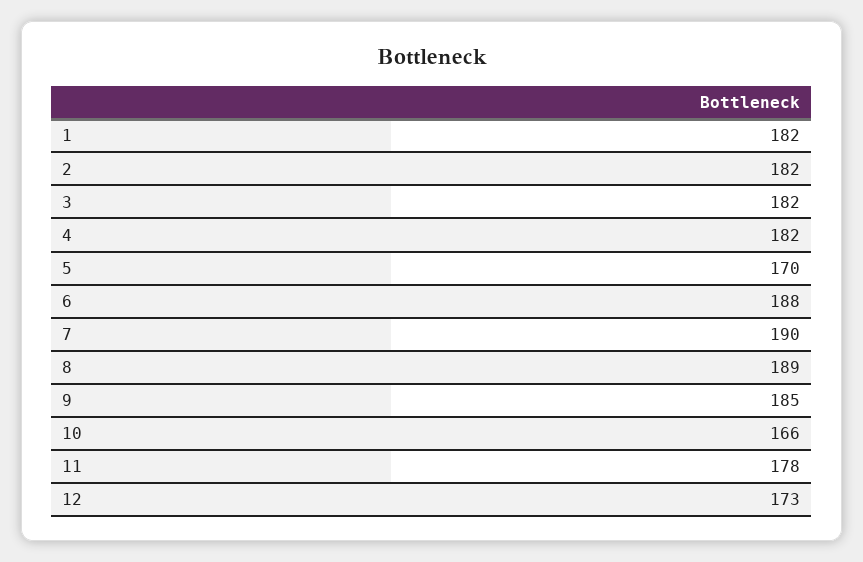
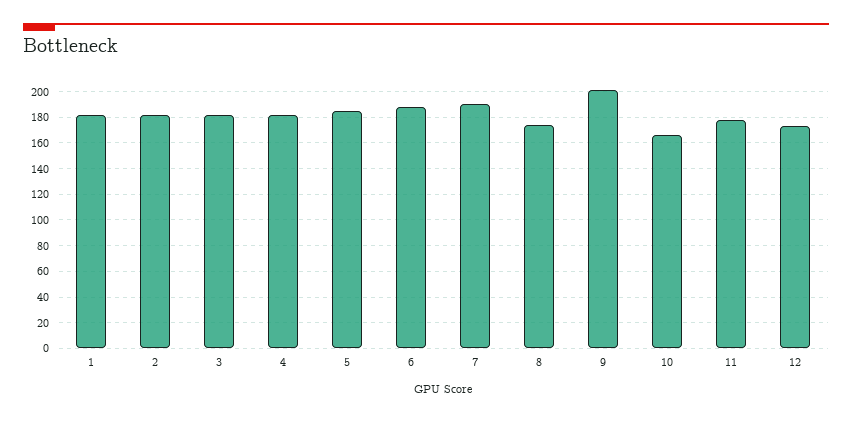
5: 170 -> 185
8: 189 -> 175
9: 185 -> 200

